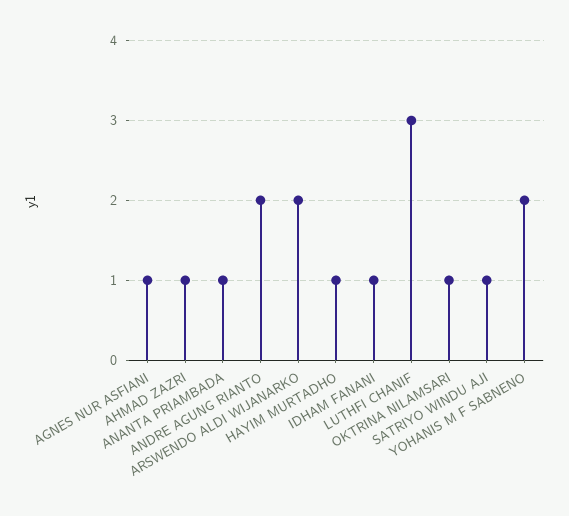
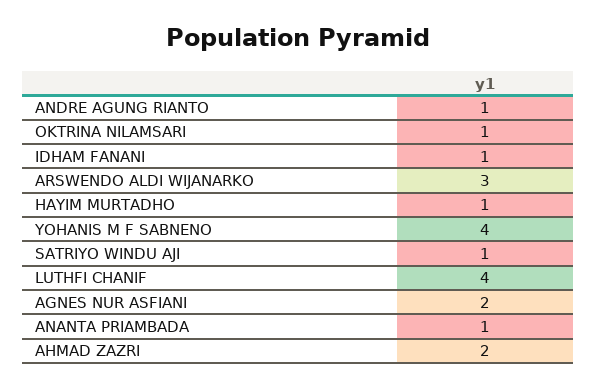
AGNES NUR ASFIANI: 1 -> 2
AHMAD ZAZRI: 1 -> 2
ANDRE AGUNG RIANTO: 2 -> 1
ARSWENDO ALDI WIJANARKO: 2 -> 3
LUTHFI CHANIF: 3 -> 4
YOHANIS M F SABNENO: 2 -> 4

